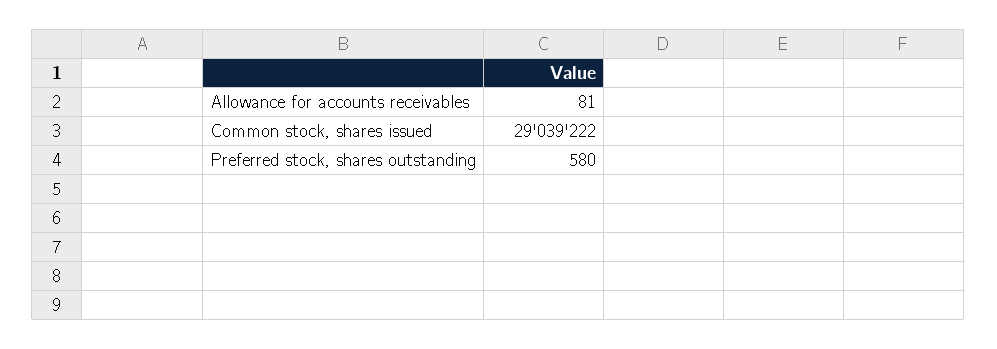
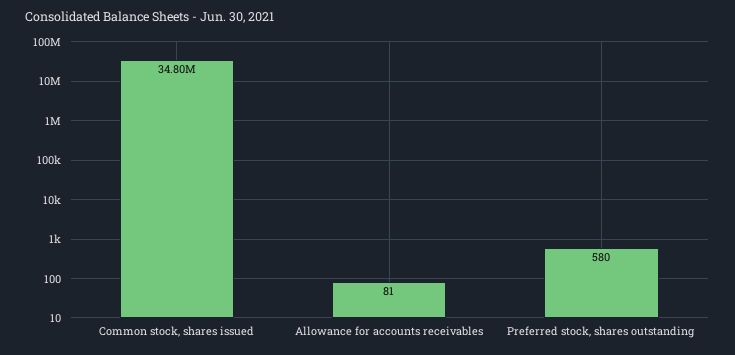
Common stock, shares issued: 29039222 -> 34800000

